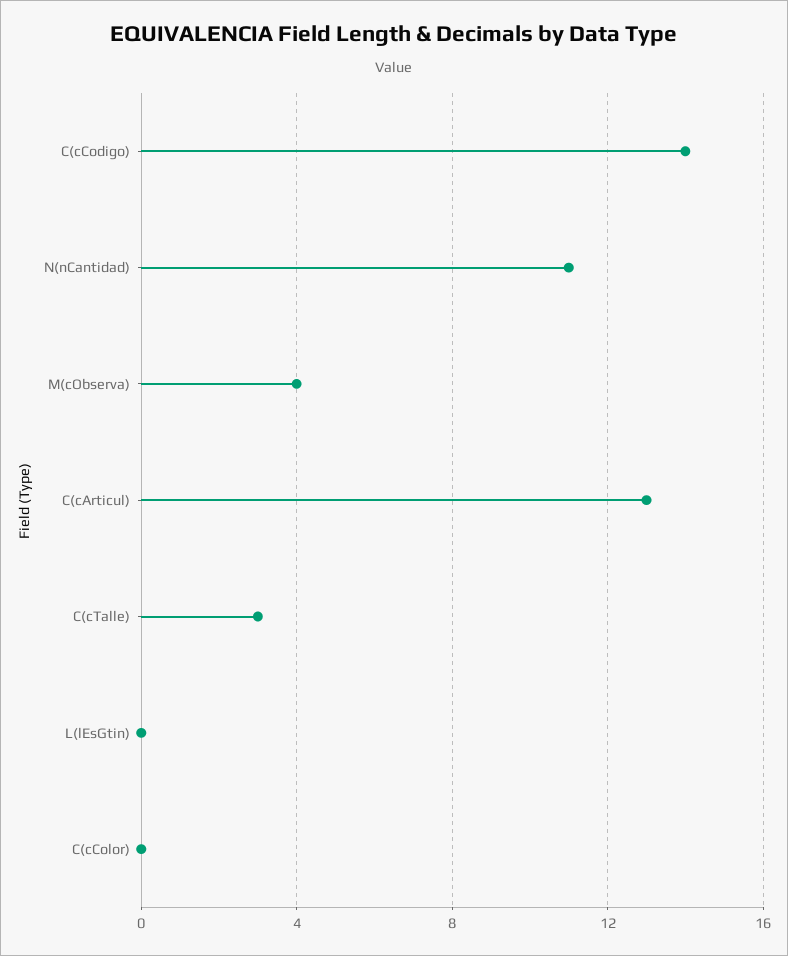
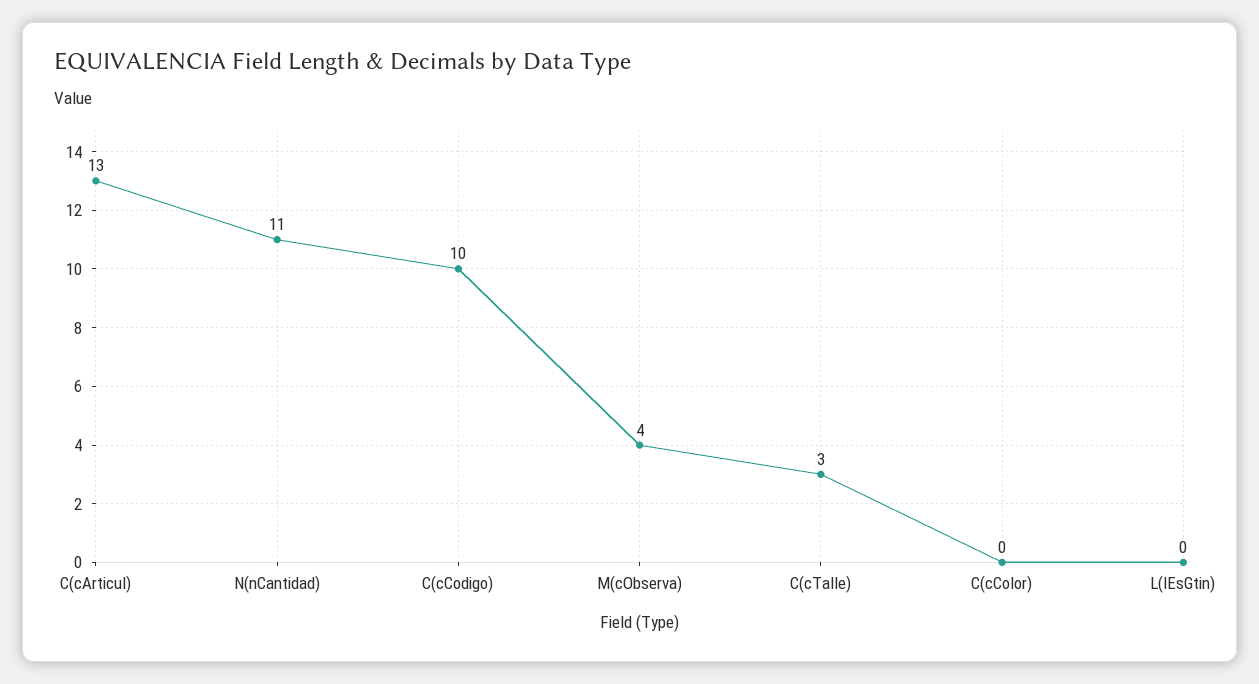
C(cCodigo): 14 -> 10

